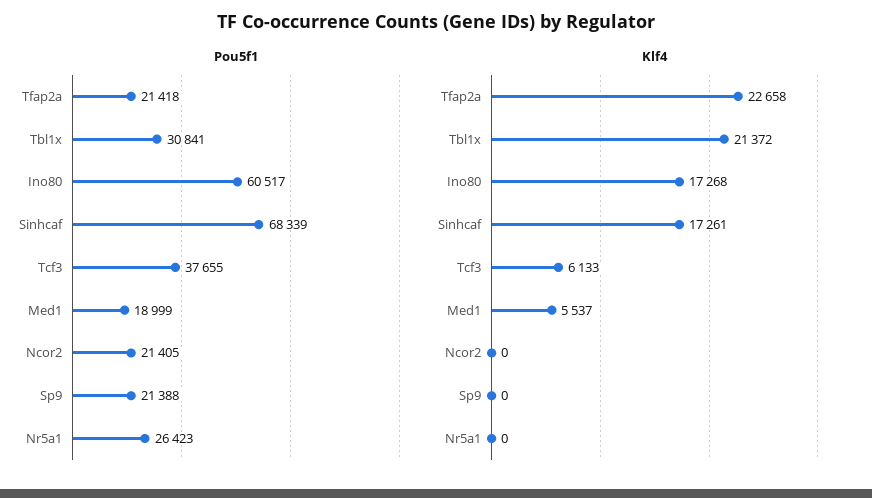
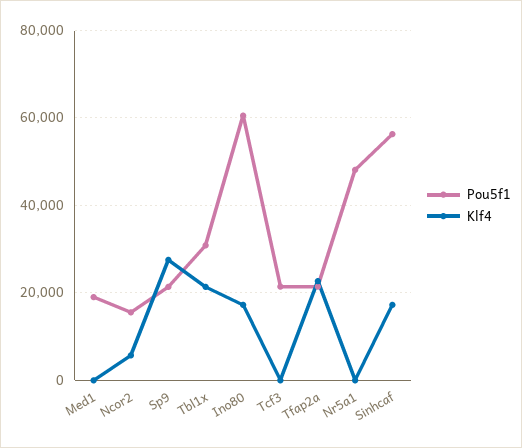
Pou5f1, Sinhcaf: 68339 -> 56000
Pou5f1, Tcf3: 37655 -> 22000
Pou5f1, Ncor2: 21405 -> 16000
Pou5f1, Nr5a1: 26423 -> 48000
Klf4, Tcf3: 6133 -> 0
Klf4, Med1: 5537 -> 0
Klf4, Ncor2: 0 -> 6000
Klf4, Sp9: 0 -> 28000

